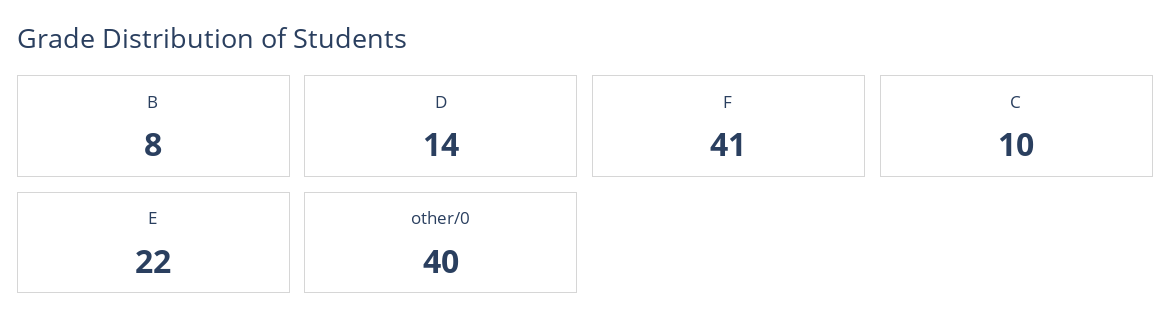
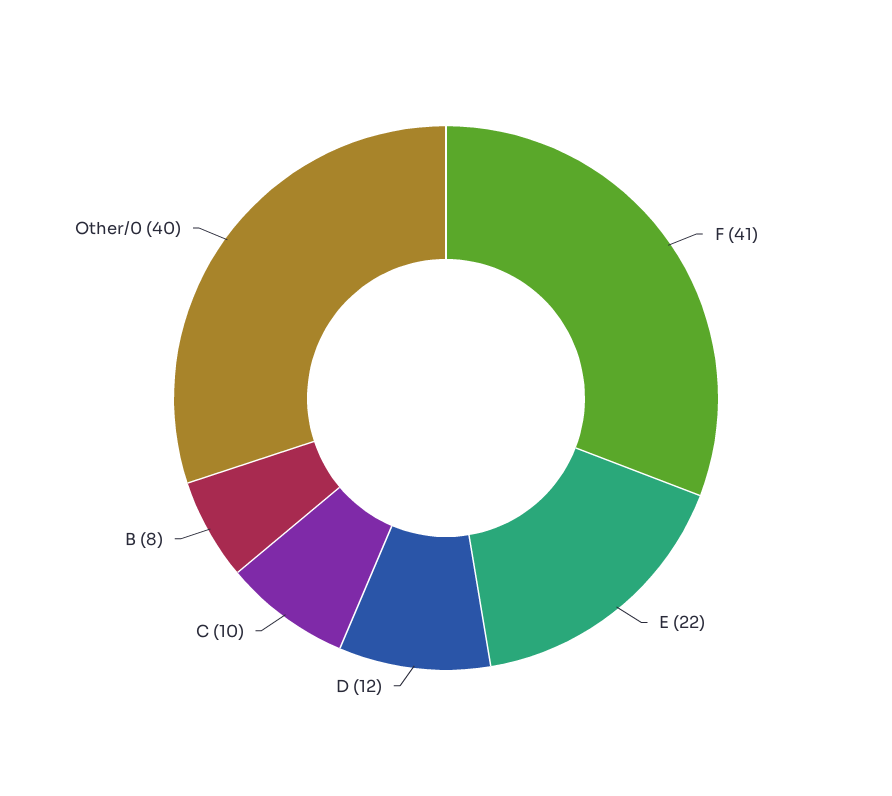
D: 14 -> 12

